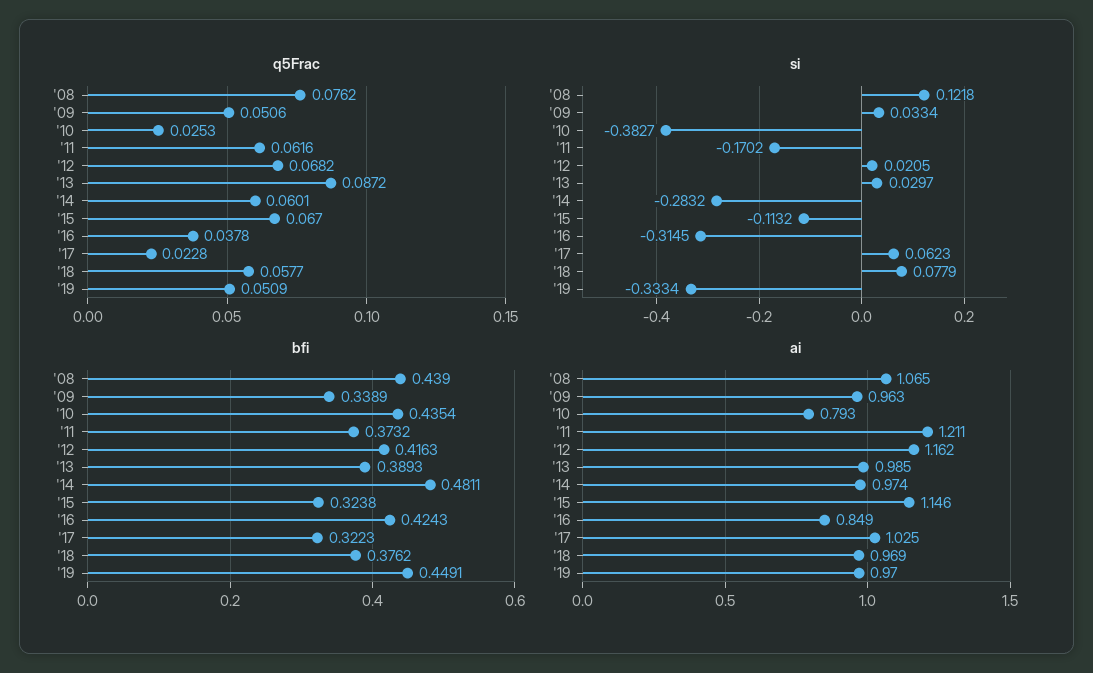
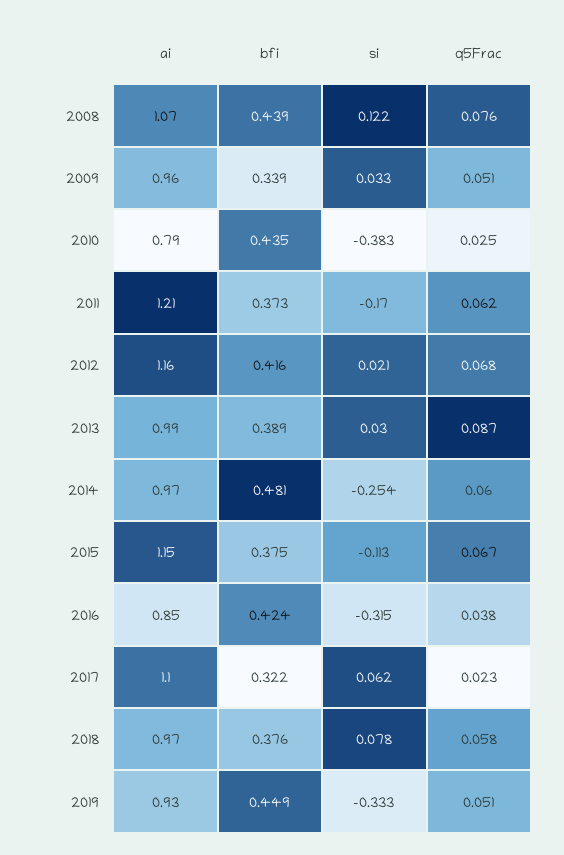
si, '14: -0.2832 -> -0.254
bfi, '15: 0.3238 -> 0.375
ai, '17: 1.025 -> 1.1
ai, '19: 0.97 -> 0.93

